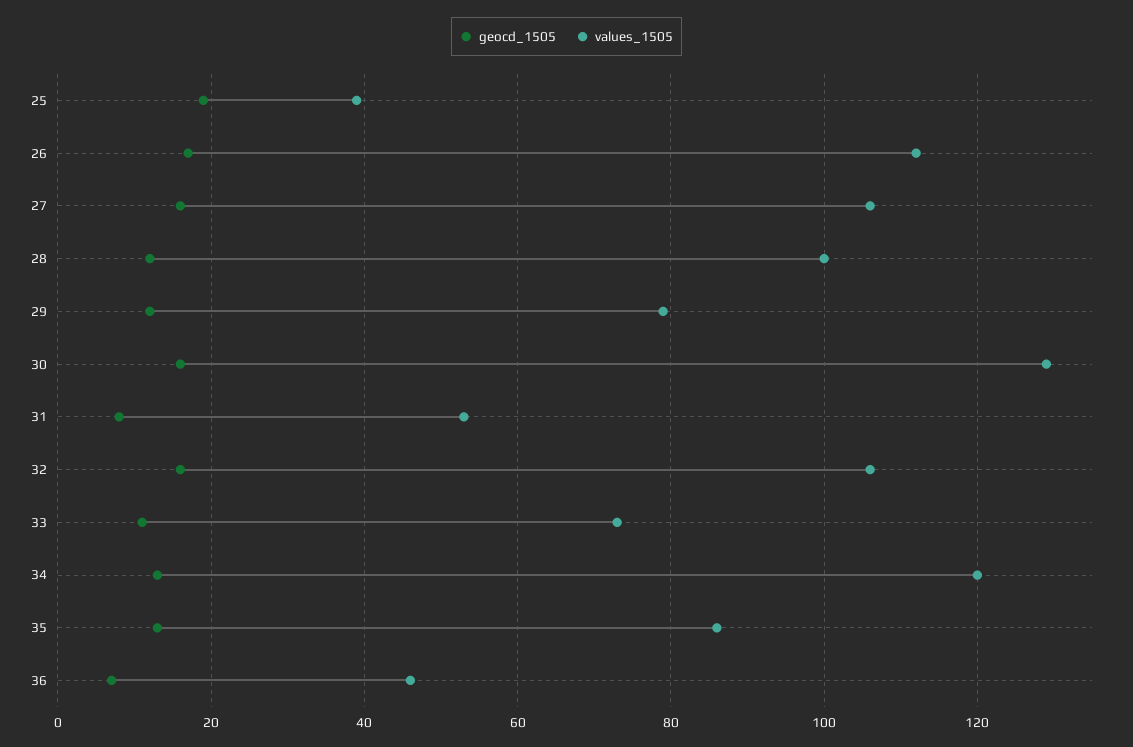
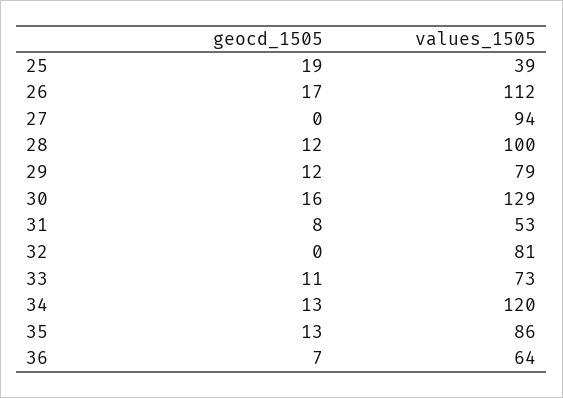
geocd_1505, 27: 15 -> 0
values_1505, 27: 105 -> 94
geocd_1505, 32: 15 -> 0
values_1505, 32: 105 -> 81
values_1505, 36: 45 -> 64

